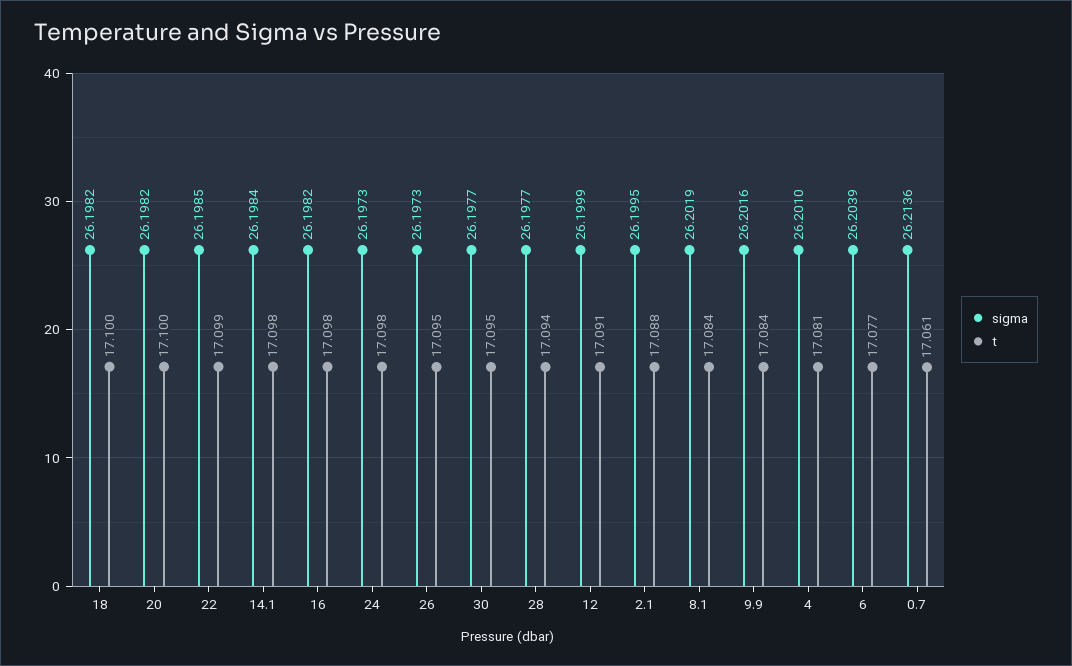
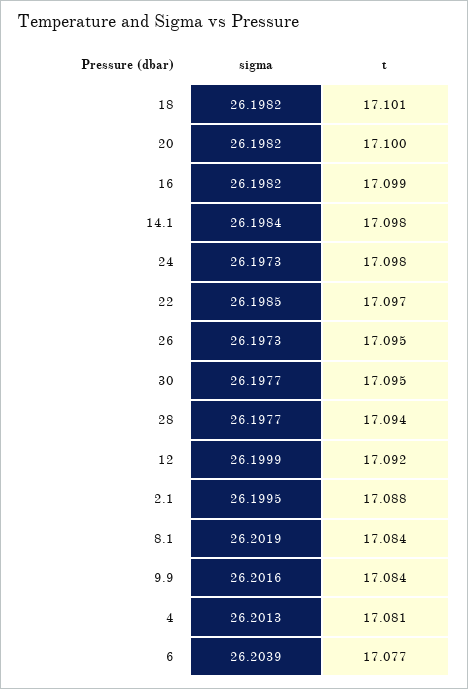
t, 18: 17.1 -> 17.101
t, 22: 17.099 -> 17.097
t, 16: 17.098 -> 17.099
t, 12: 17.091 -> 17.092
sigma, 4: 26.201 -> 26.2013
sigma, 0.7: 26.2136 -> none
t, 0.7: 17.061 -> none

